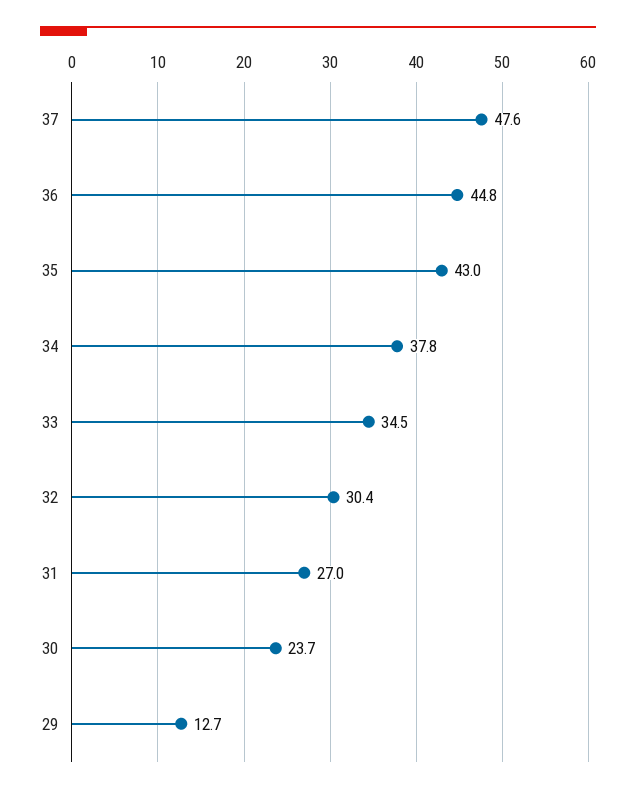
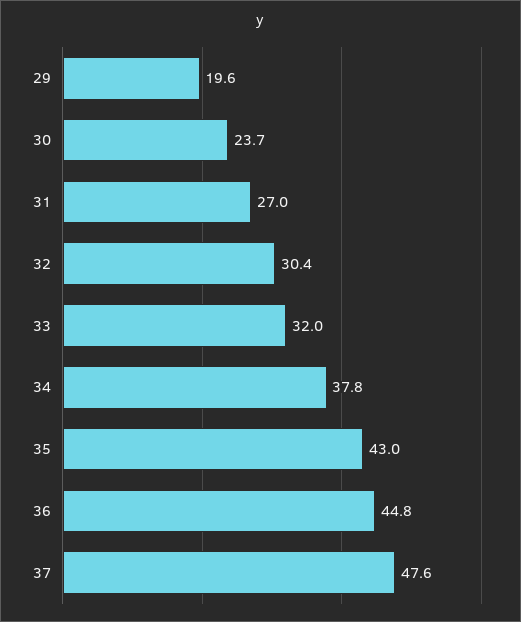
33: 34.5 -> 32
29: 12.7 -> 19.6

